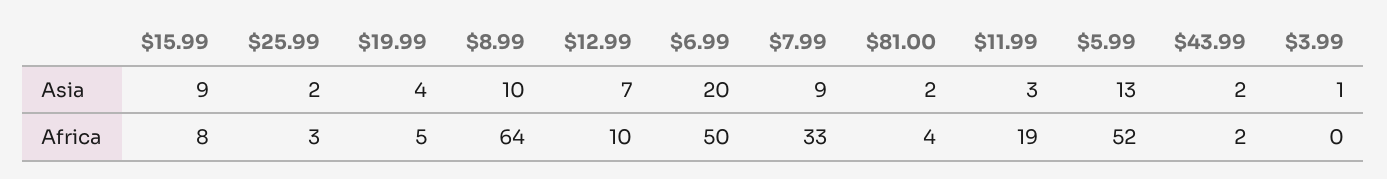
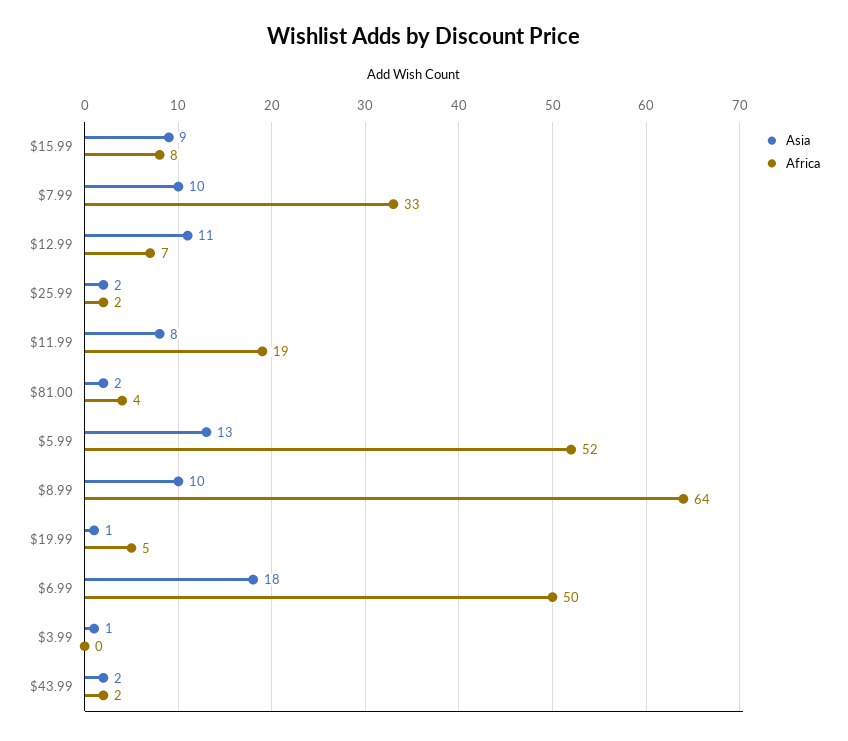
Asia, $19.99: 4 -> 1
Asia, $12.99: 7 -> 11
Asia, $6.99: 20 -> 18
Asia, $7.99: 9 -> 10
Asia, $11.99: 3 -> 8
Africa, $25.99: 3 -> 2
Africa, $12.99: 10 -> 7

